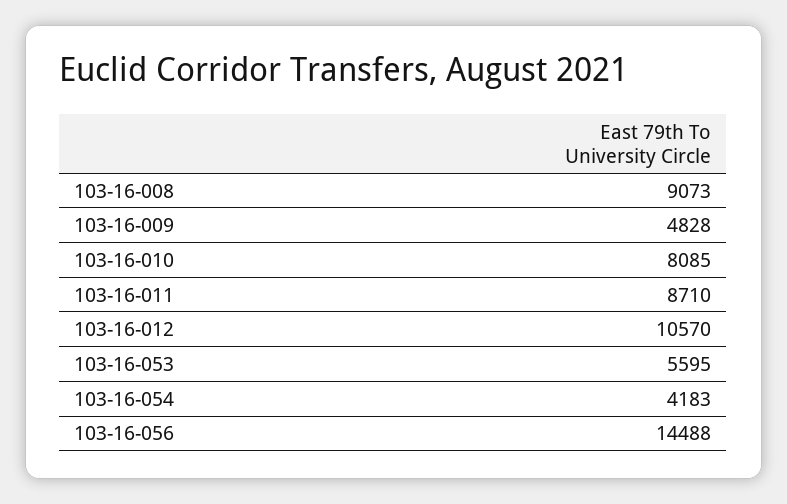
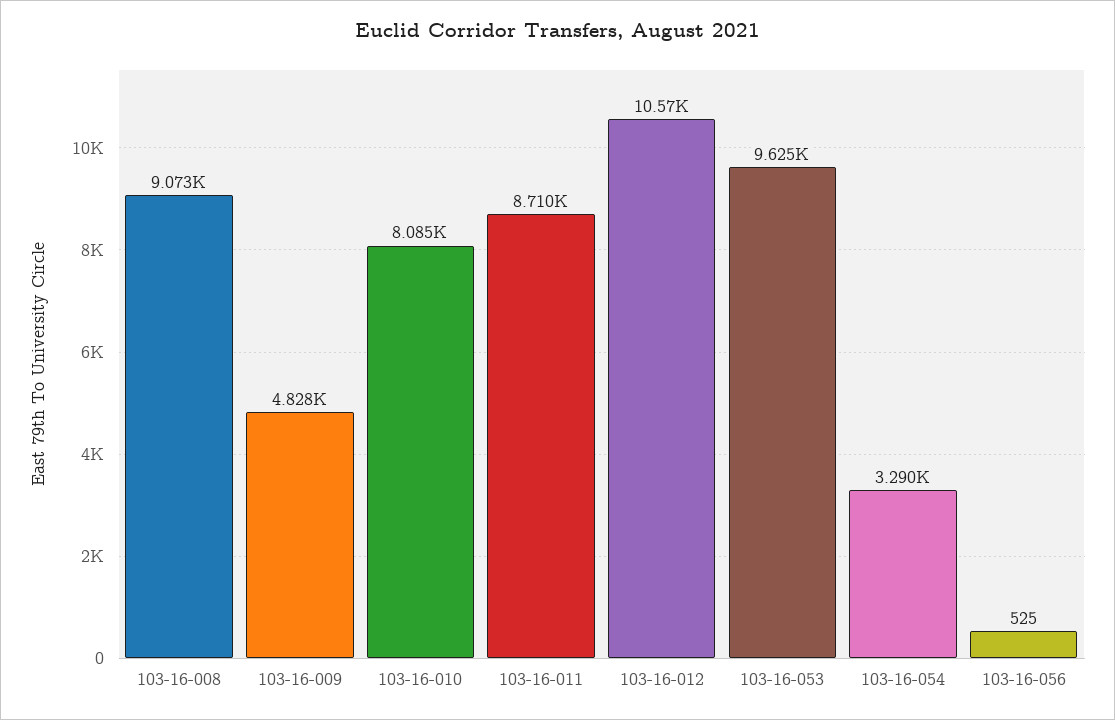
103-16-053: 5595 -> 9625
103-16-054: 4183 -> 3290
103-16-056: 14488 -> 525

